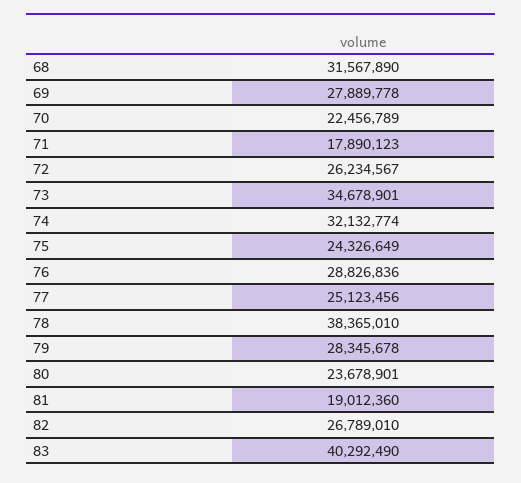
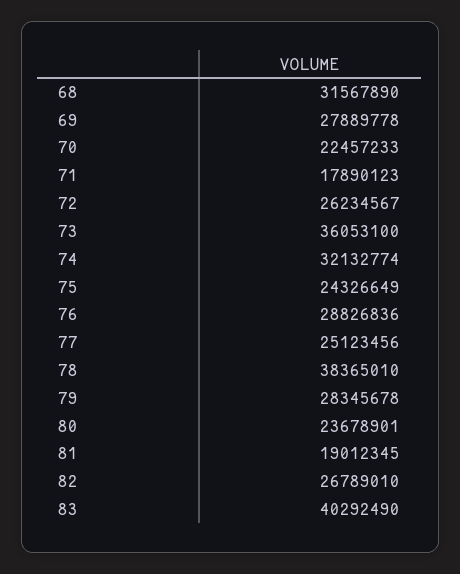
70: 22456789 -> 22457233
73: 34678901 -> 36053100
81: 19012360 -> 19012345

